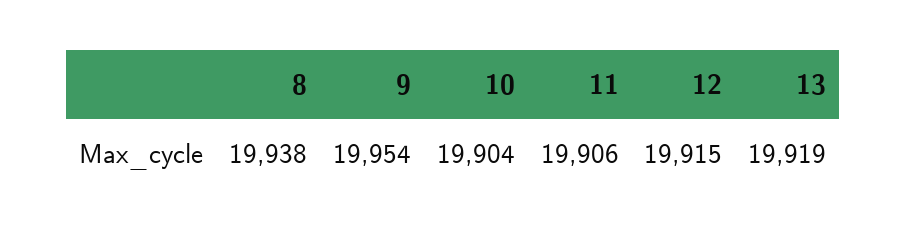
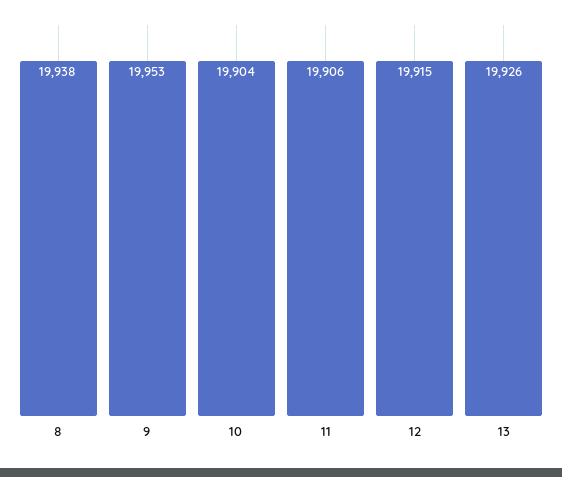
9: 19954 -> 19953
13: 19919 -> 19926

